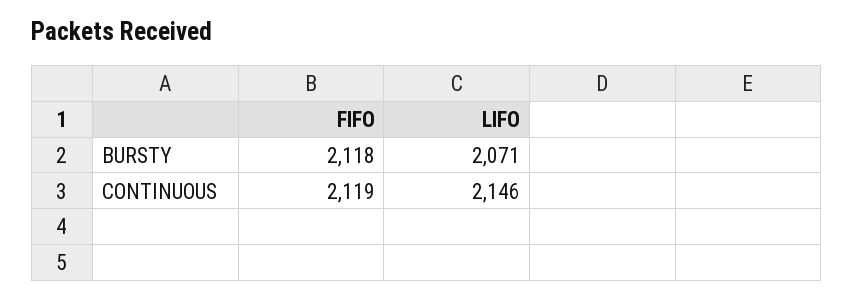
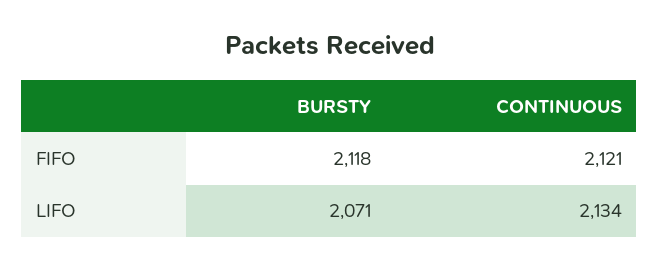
FIFO, CONTINUOUS: 2119 -> 2121
LIFO, CONTINUOUS: 2146 -> 2134

